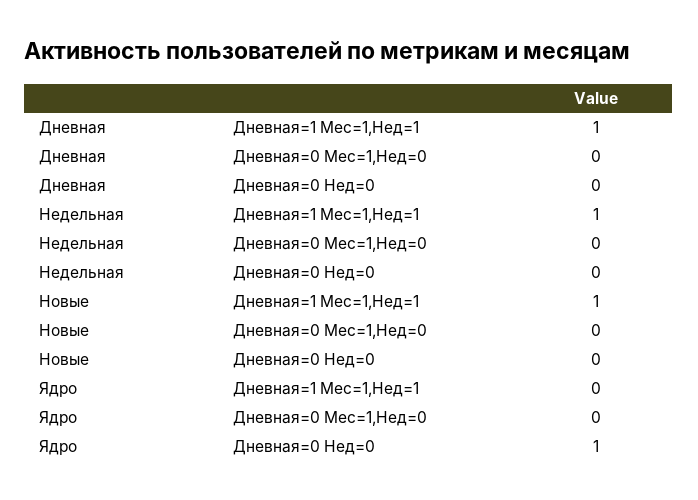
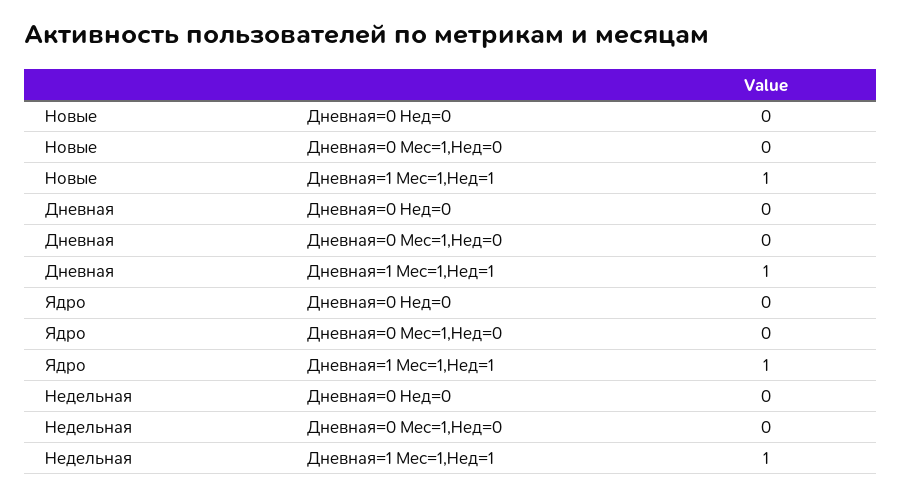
Ядро, Дневная=1 Мес=1,Нед=1: 0 -> 1
Ядро, Дневная=0 Нед=0: 1 -> 0

